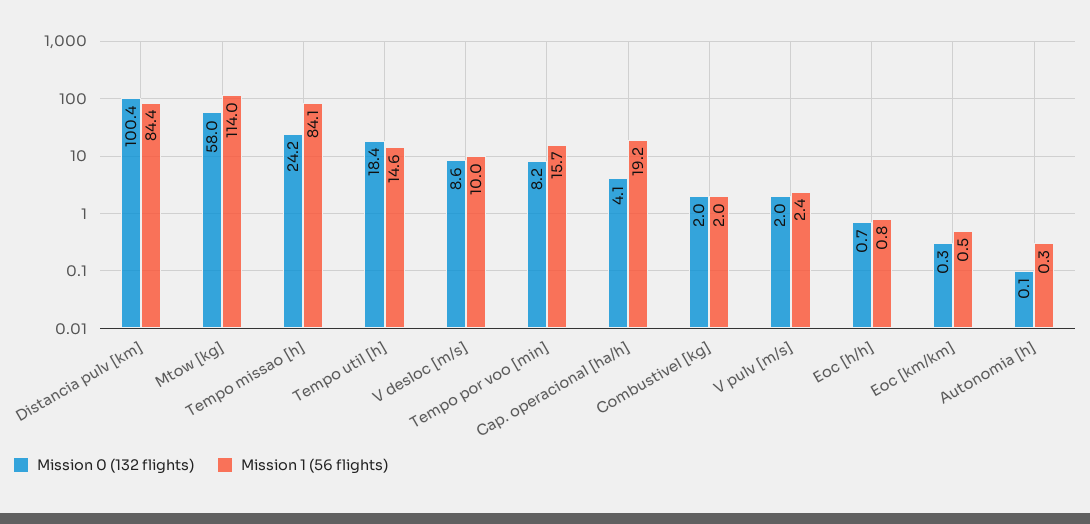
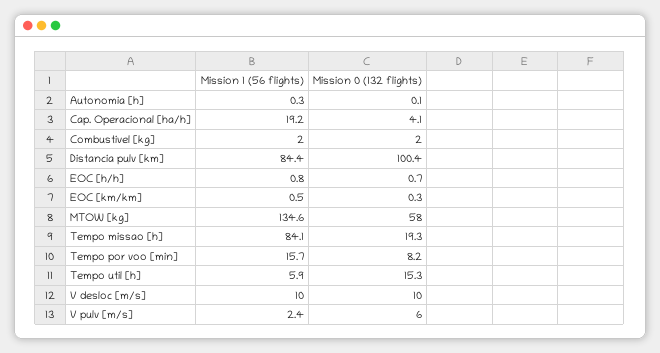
Mission 1 (56 flights), Mtow [kg]: 114 -> 134.6
Mission 0 (132 flights), Tempo missao [h]: 24.2 -> 19.3
Mission 0 (132 flights), Tempo util [h]: 18.4 -> 15.3
Mission 1 (56 flights), Tempo util [h]: 14.6 -> 5.9
Mission 0 (132 flights), V desloc [m/s]: 8.6 -> 10
Mission 0 (132 flights), V pulv [m/s]: 2 -> 6

